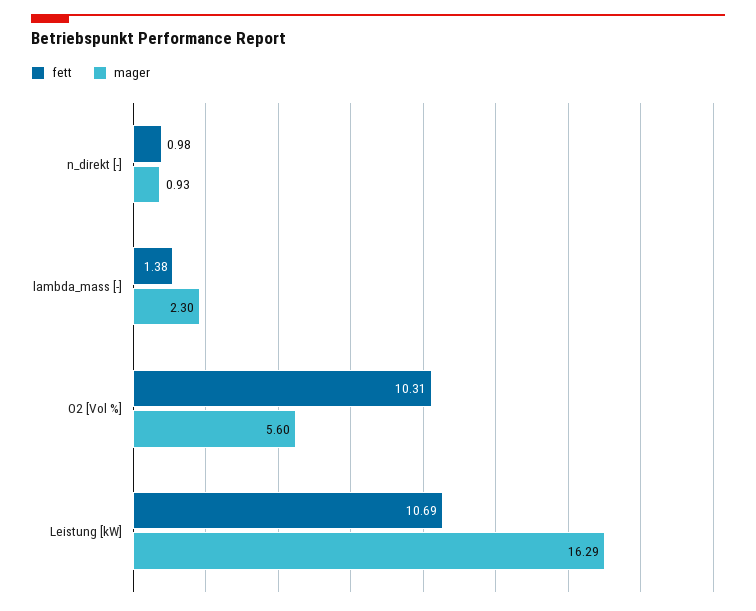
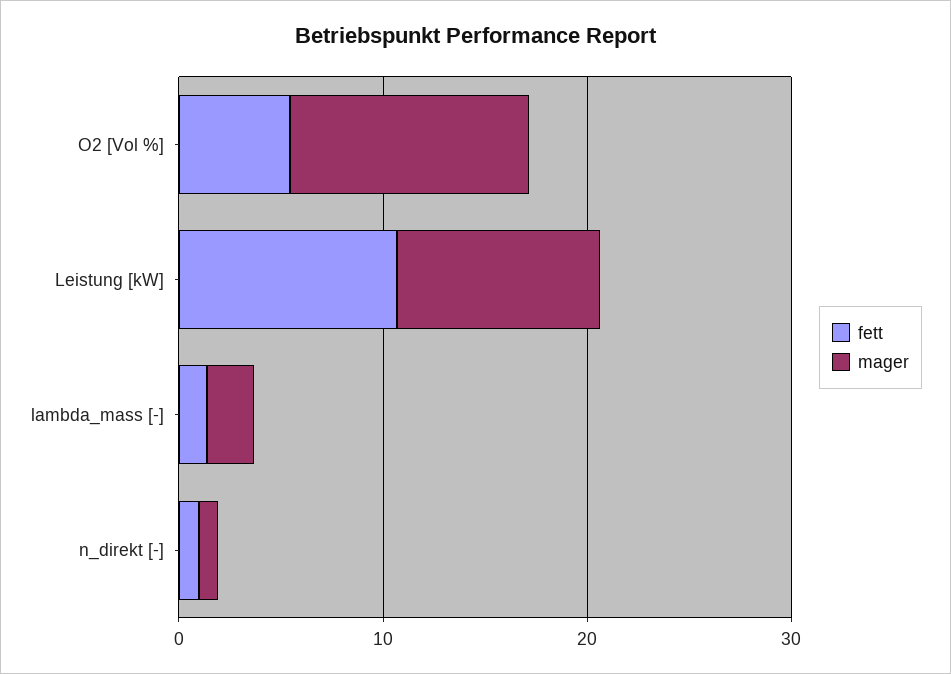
fett, O2 [Vol %]: 10.31 -> 6
mager, O2 [Vol %]: 5.6 -> 12
mager, Leistung [kW]: 16.29 -> 10

